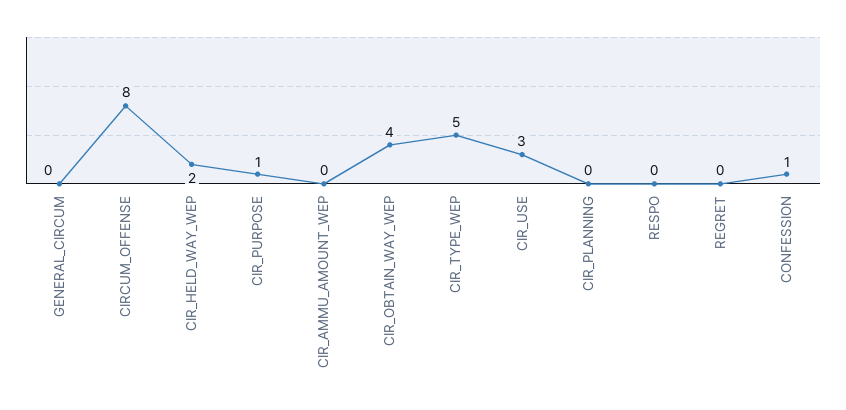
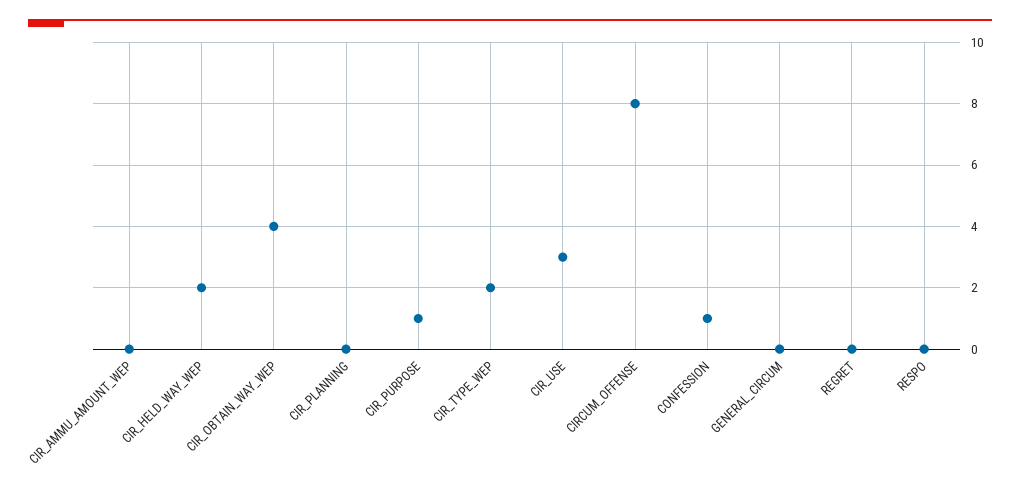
CIR_TYPE_WEP: 5 -> 2

